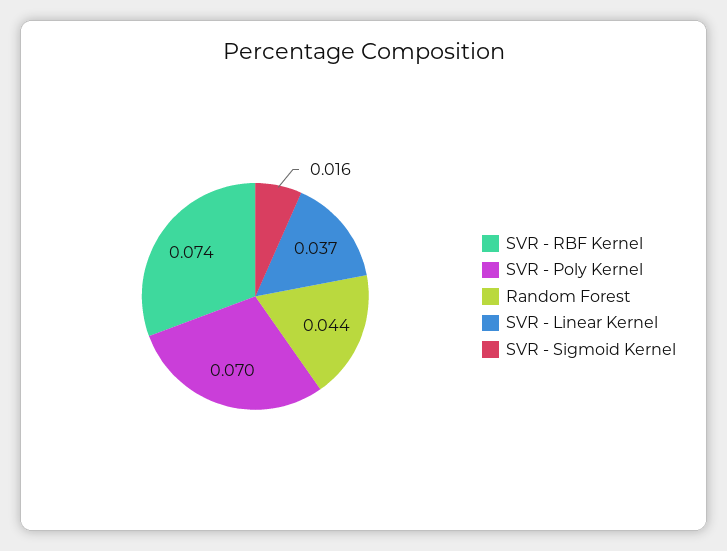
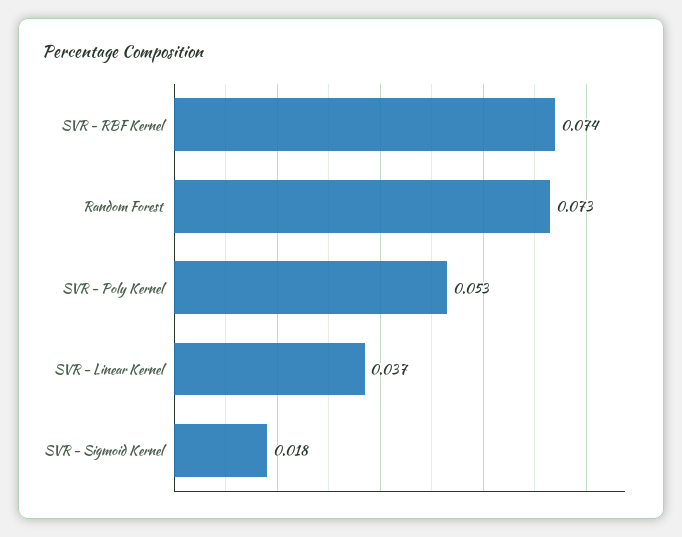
SVR - Poly Kernel: 0.07 -> 0.053
Random Forest: 0.044 -> 0.073
SVR - Sigmoid Kernel: 0.016 -> 0.018

